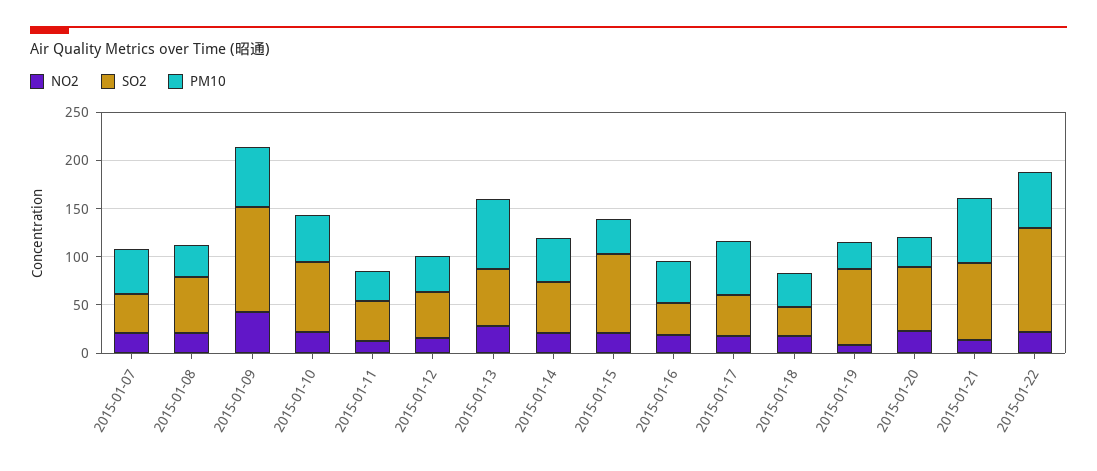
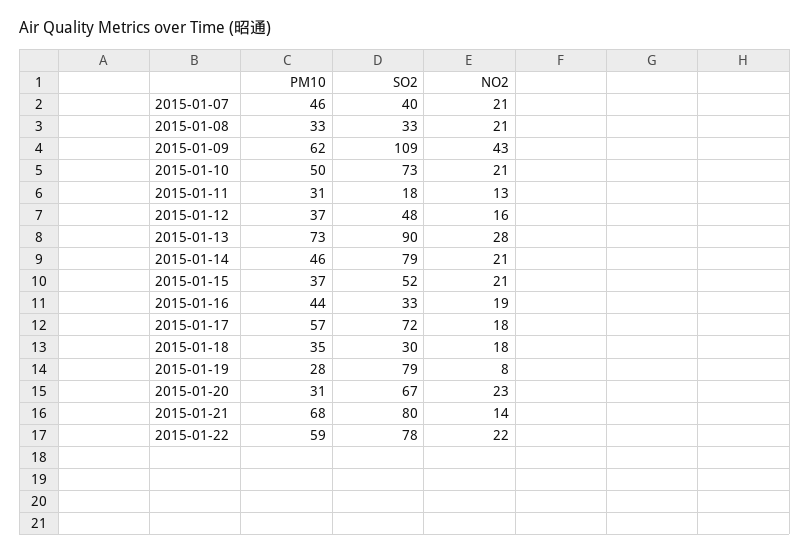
SO2, 2015-01-08: 60 -> 33
SO2, 2015-01-11: 40 -> 18
SO2, 2015-01-13: 60 -> 90
SO2, 2015-01-14: 50 -> 79
SO2, 2015-01-15: 80 -> 52
SO2, 2015-01-17: 40 -> 72
SO2, 2015-01-22: 110 -> 78

